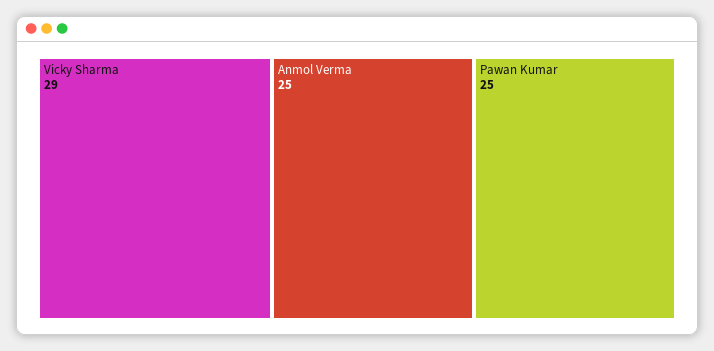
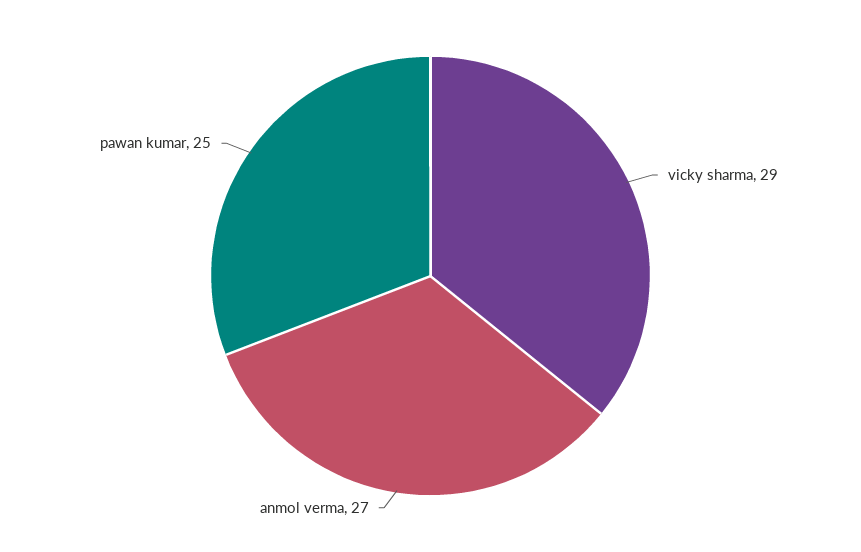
Anmol Verma: 25 -> 27

